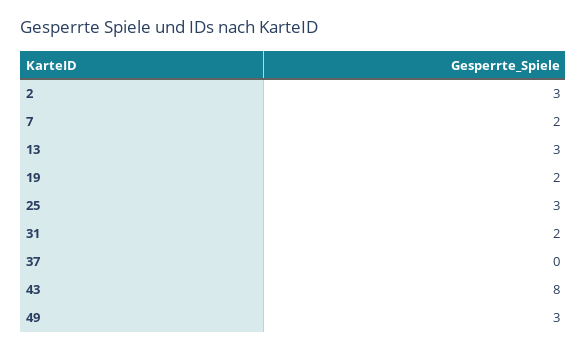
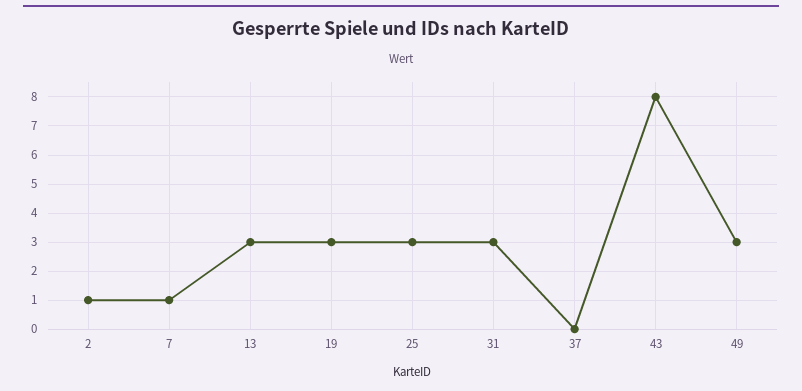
2: 3 -> 1
7: 2 -> 1
19: 2 -> 3
31: 2 -> 3

